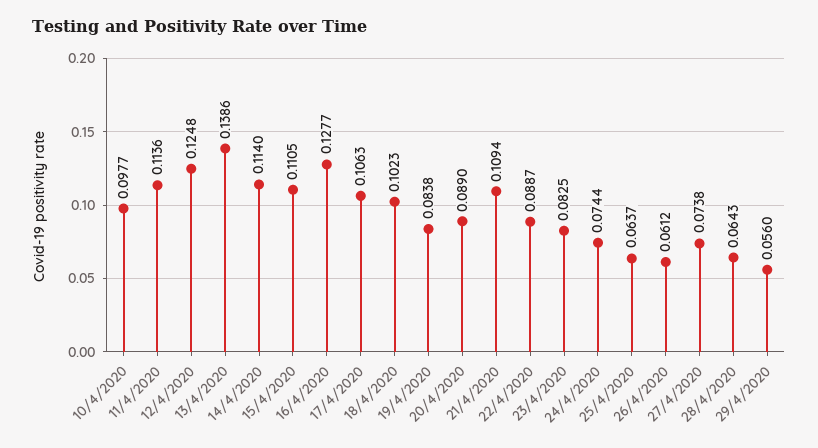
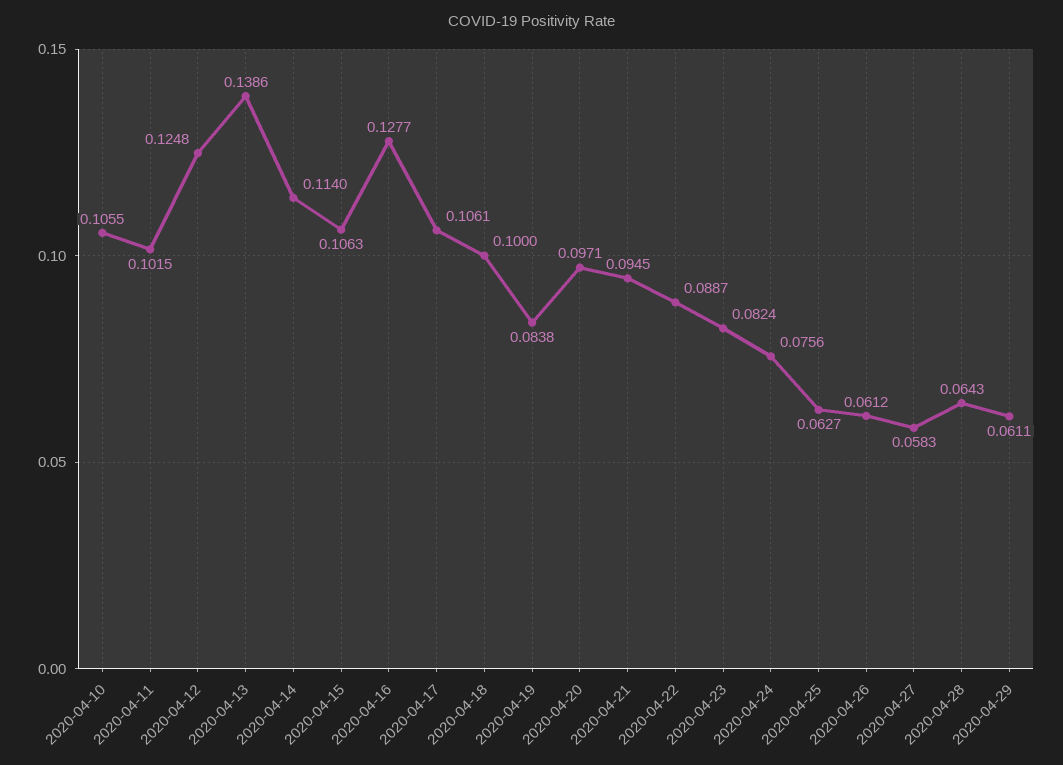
10/4/2020: 0.0977 -> 0.1055
11/4/2020: 0.1136 -> 0.1015
15/4/2020: 0.1105 -> 0.1063
17/4/2020: 0.1063 -> 0.1061
18/4/2020: 0.1023 -> 0.1
20/4/2020: 0.089 -> 0.0971
21/4/2020: 0.1094 -> 0.0945
23/4/2020: 0.0825 -> 0.0824
24/4/2020: 0.0744 -> 0.0756
25/4/2020: 0.0637 -> 0.0627
27/4/2020: 0.0738 -> 0.0583
29/4/2020: 0.056 -> 0.0611

